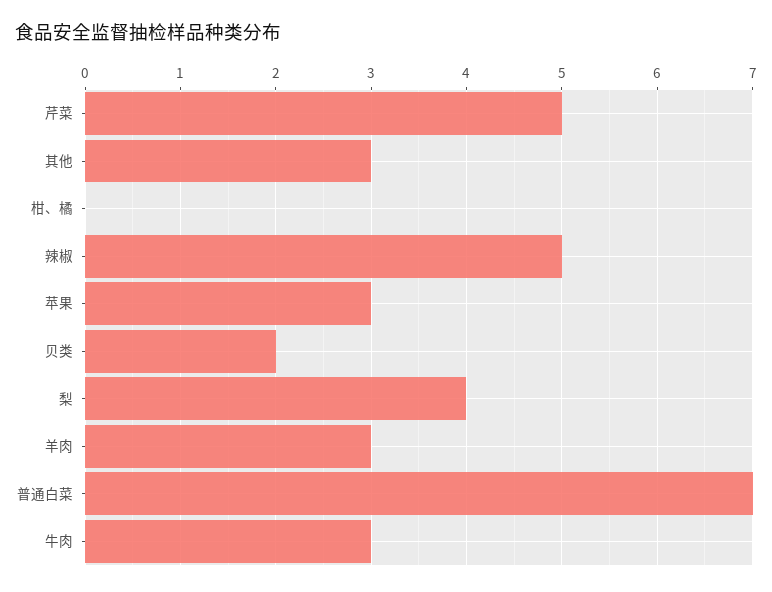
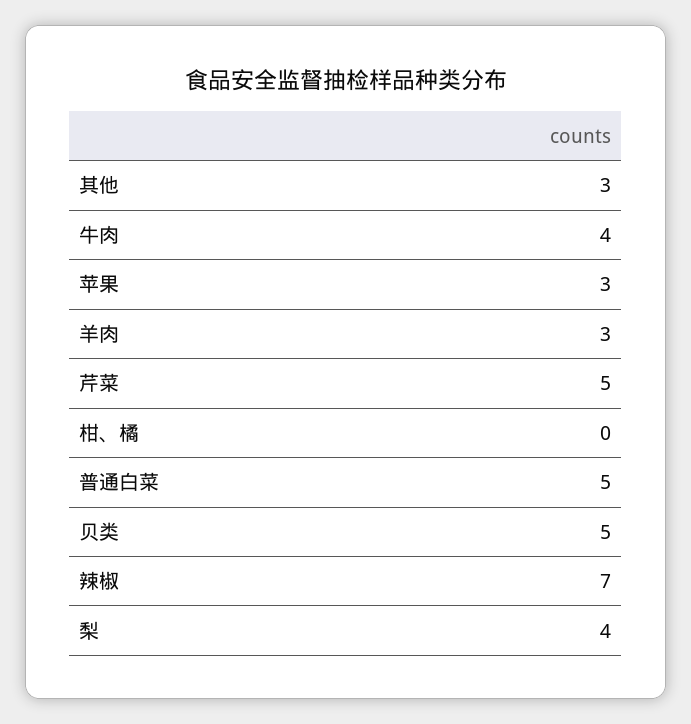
辣椒: 5 -> 7
贝类: 2 -> 5
普通白菜: 7 -> 5
牛肉: 3 -> 4

